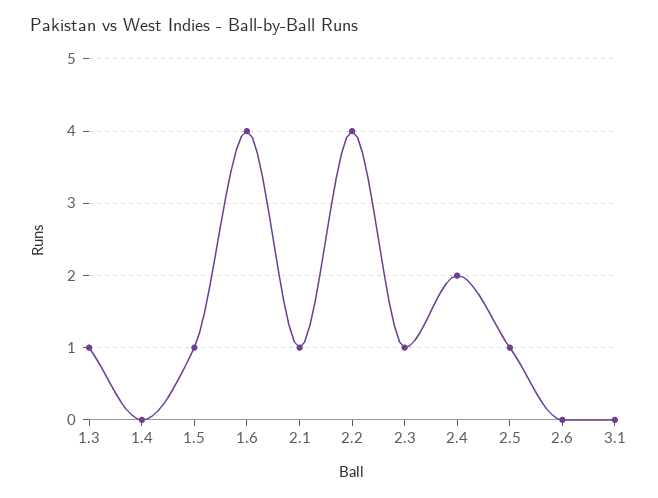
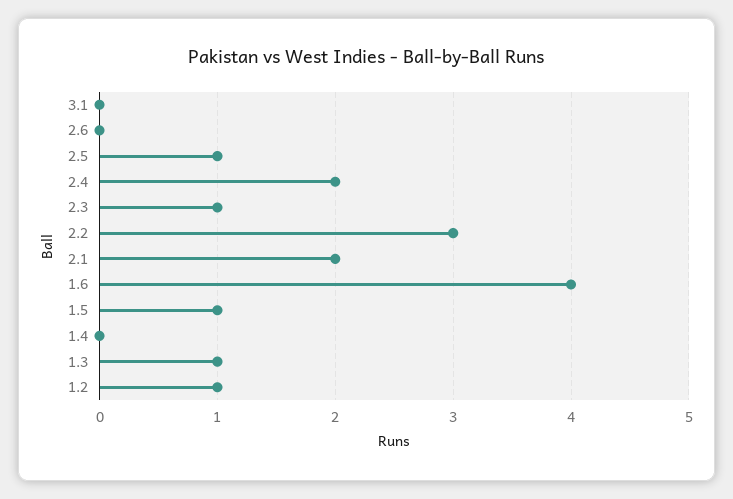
2.1: 1 -> 2
2.2: 4 -> 3
1.2: none -> 1

